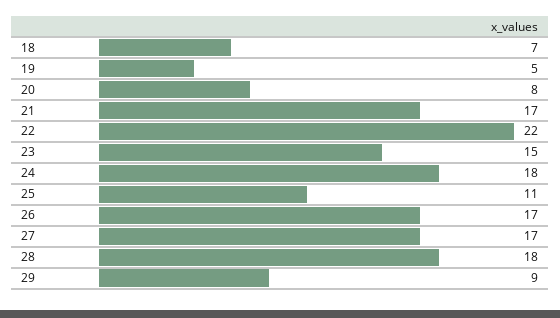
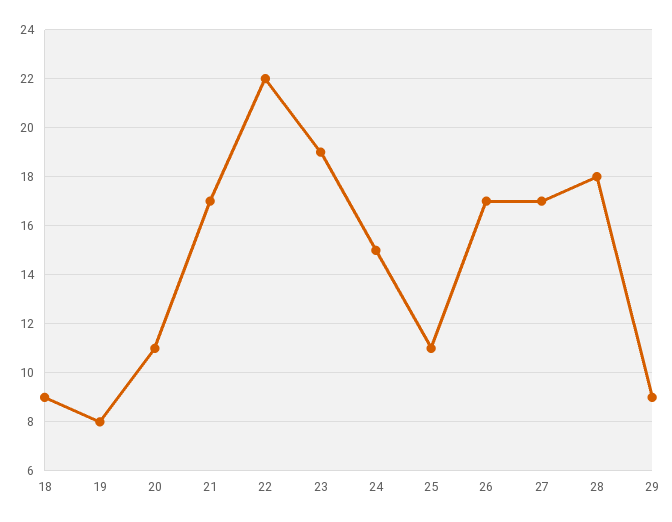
18: 7 -> 9
19: 5 -> 8
20: 8 -> 11
23: 15 -> 19
24: 18 -> 15

